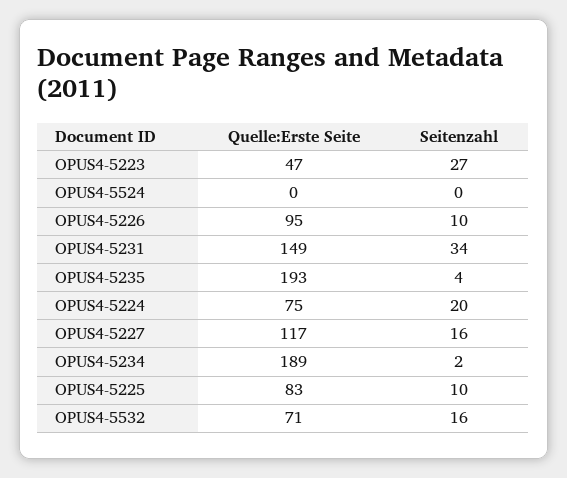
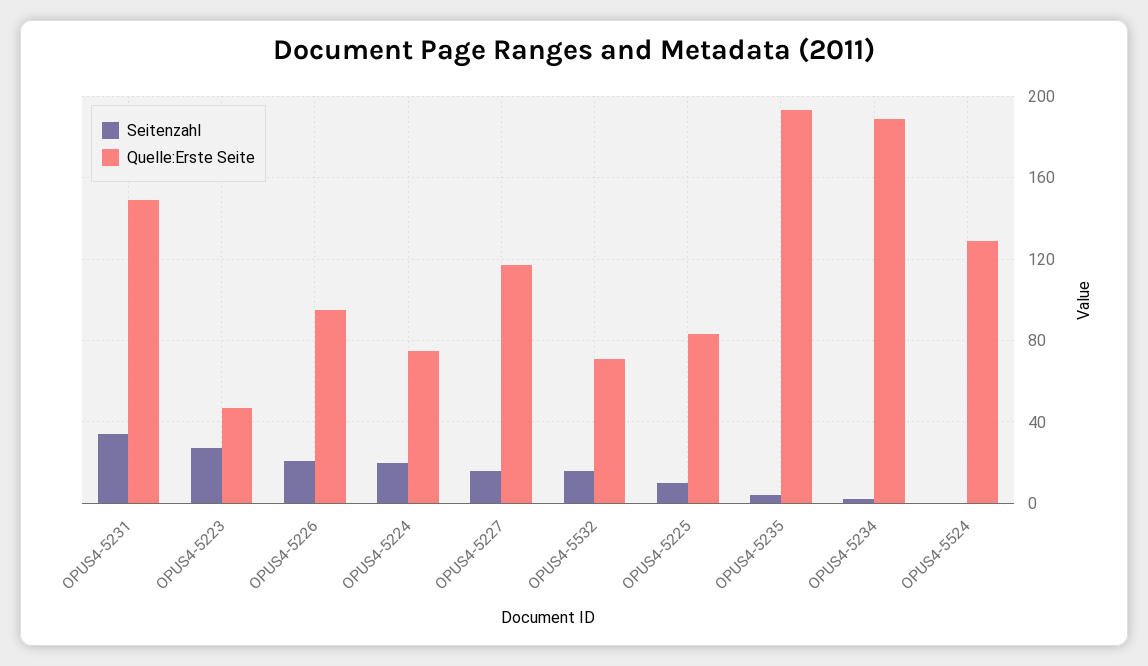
Quelle:Erste Seite, OPUS4-5524: 0 -> 130
Seitenzahl, OPUS4-5226: 10 -> 20

